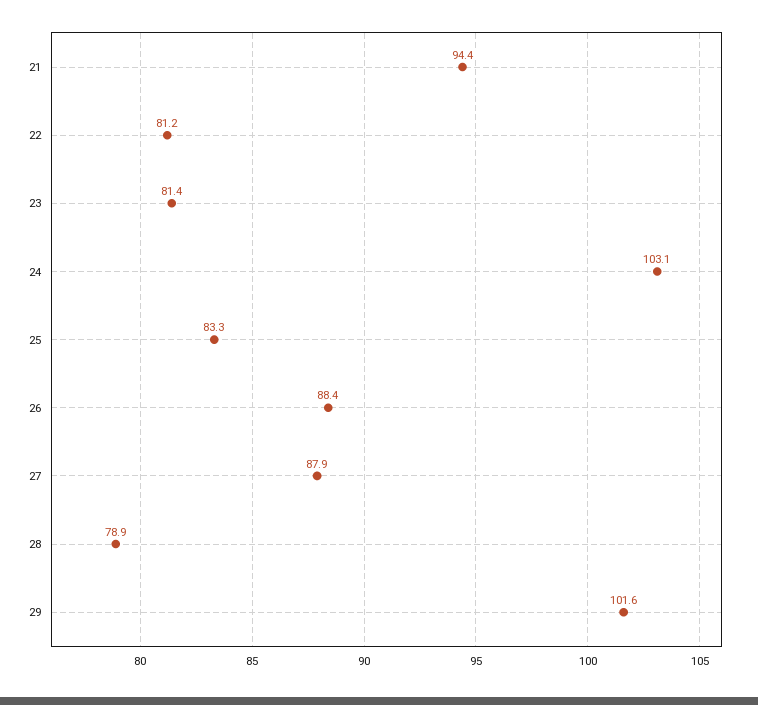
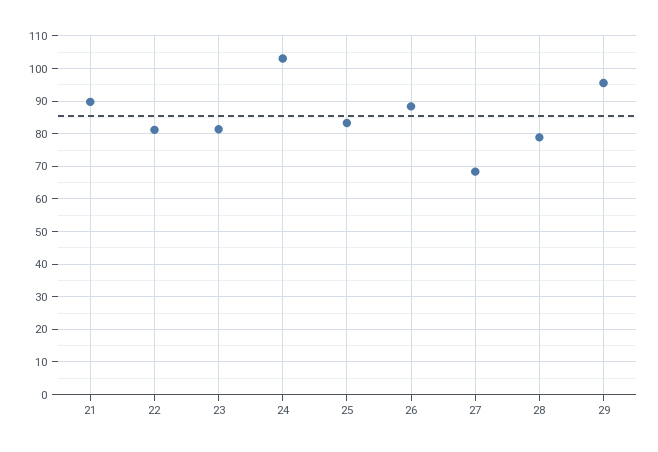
21: 94.4 -> 90
27: 87.9 -> 68
29: 101.6 -> 96

